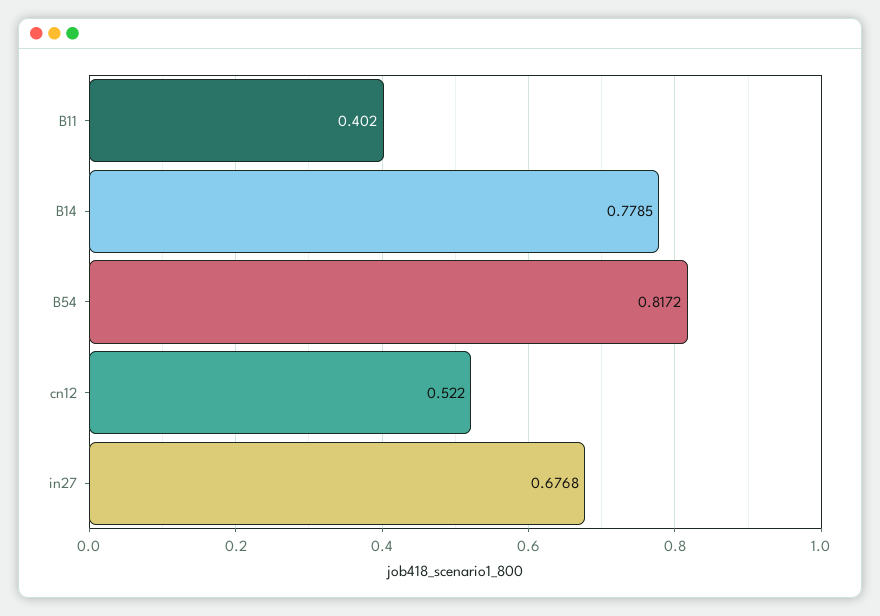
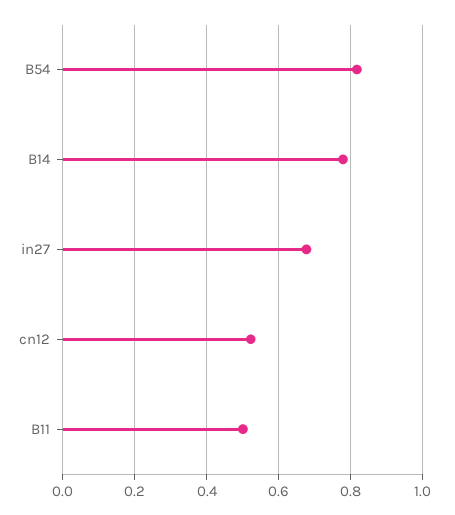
B11: 0.402 -> 0.5

